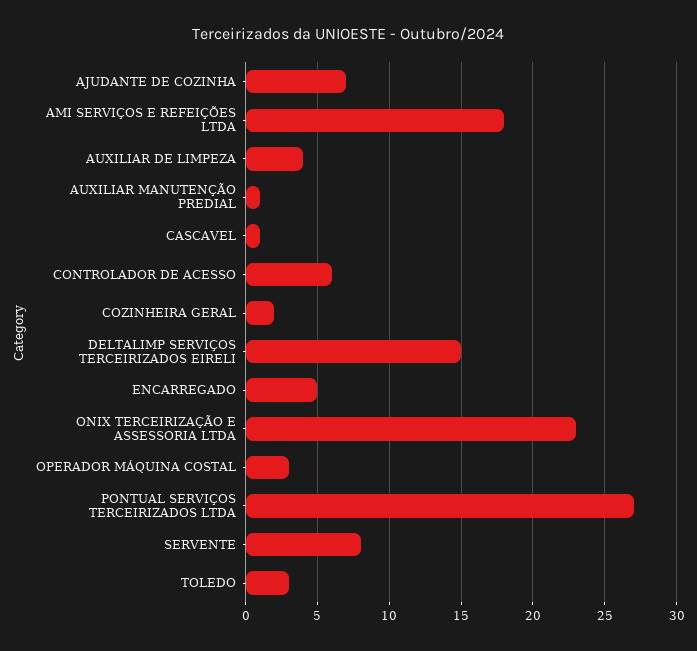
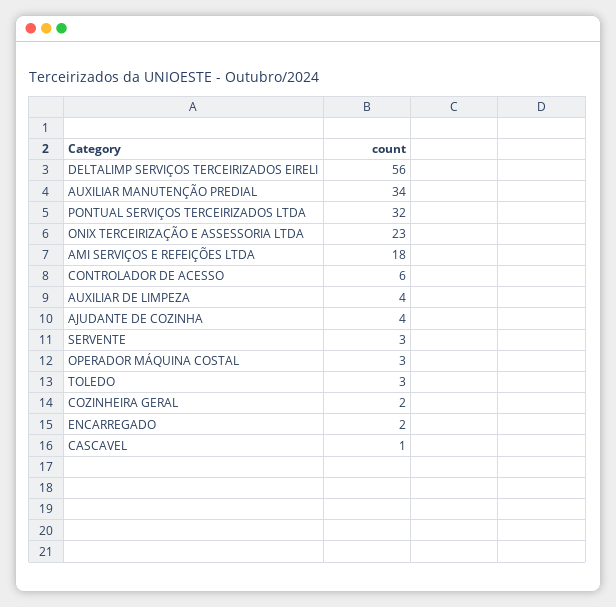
AJUDANTE DE COZINHA: 7 -> 4
AUXILIAR MANUTENÇÃO PREDIAL: 1 -> 34
DELTALIMP SERVIÇOS TERCEIRIZADOS EIRELI: 15 -> 56
ENCARREGADO: 5 -> 2
PONTUAL SERVIÇOS TERCEIRIZADOS LTDA: 27 -> 32
SERVENTE: 8 -> 3

